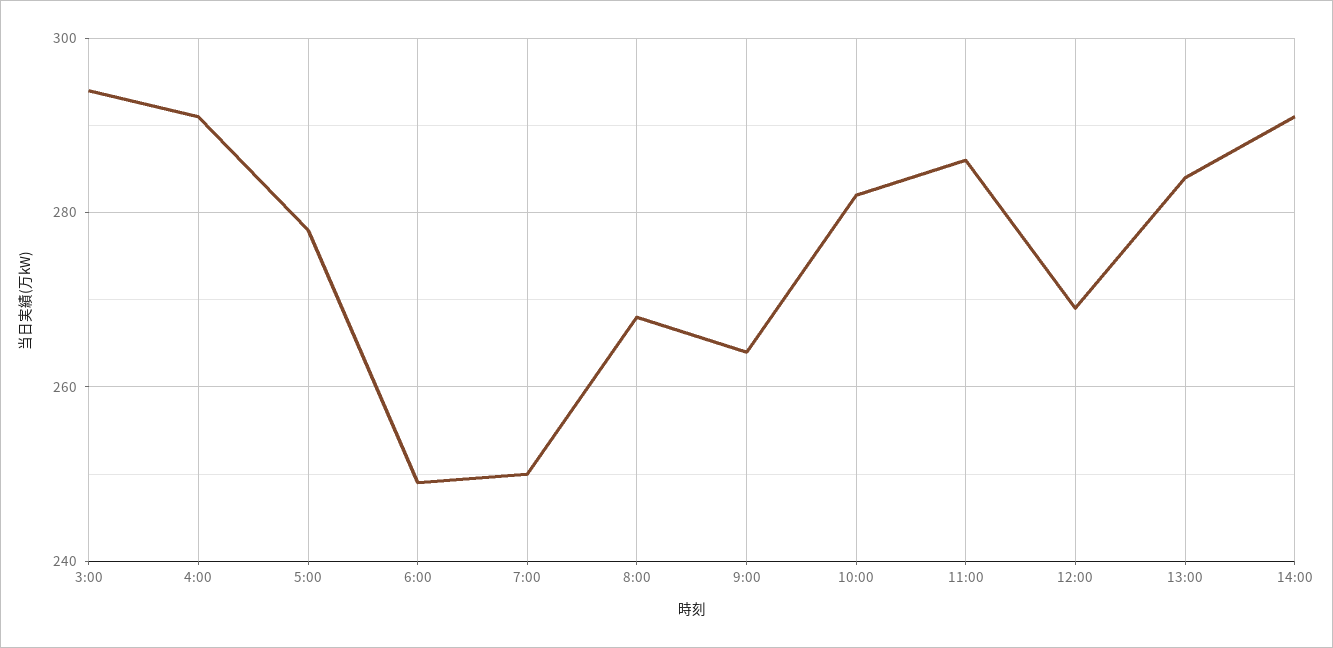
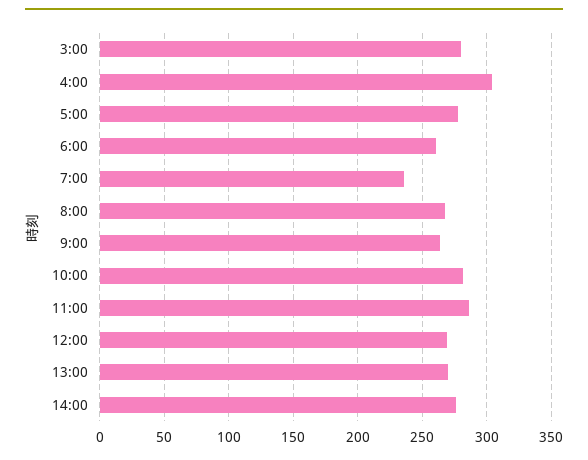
3:00: 295 -> 280
4:00: 290 -> 305
6:00: 250 -> 260
7:00: 250 -> 235
13:00: 285 -> 270
14:00: 290 -> 275

